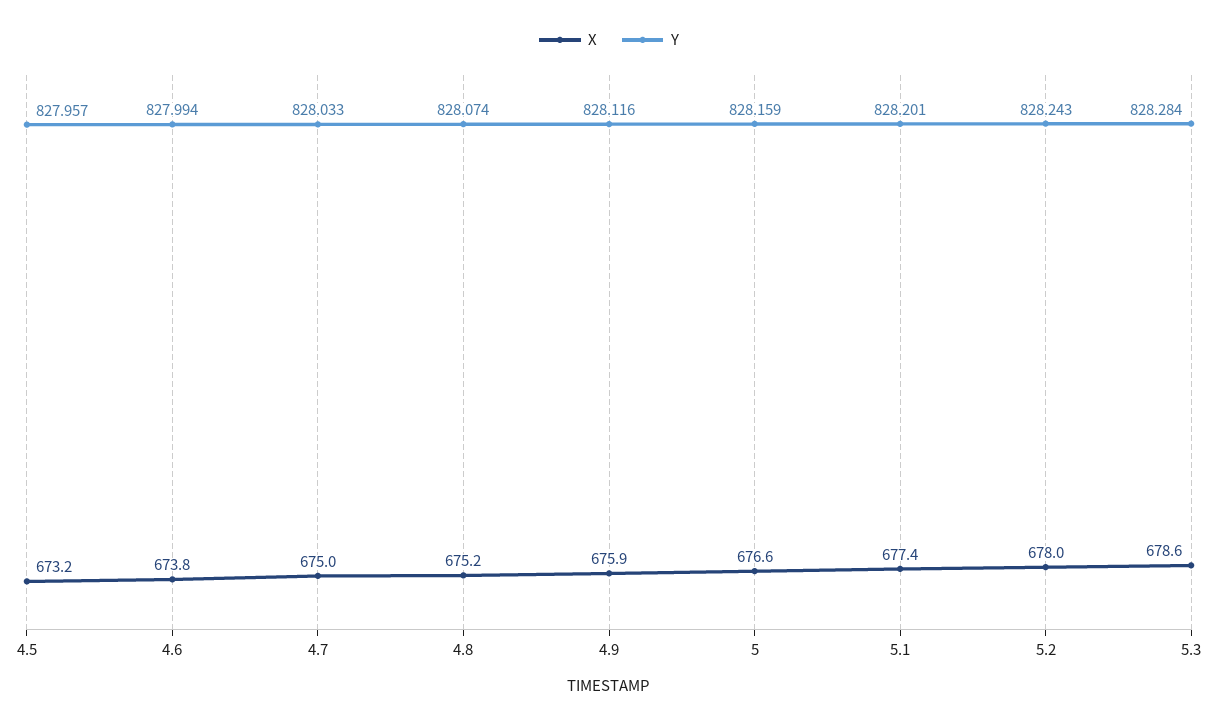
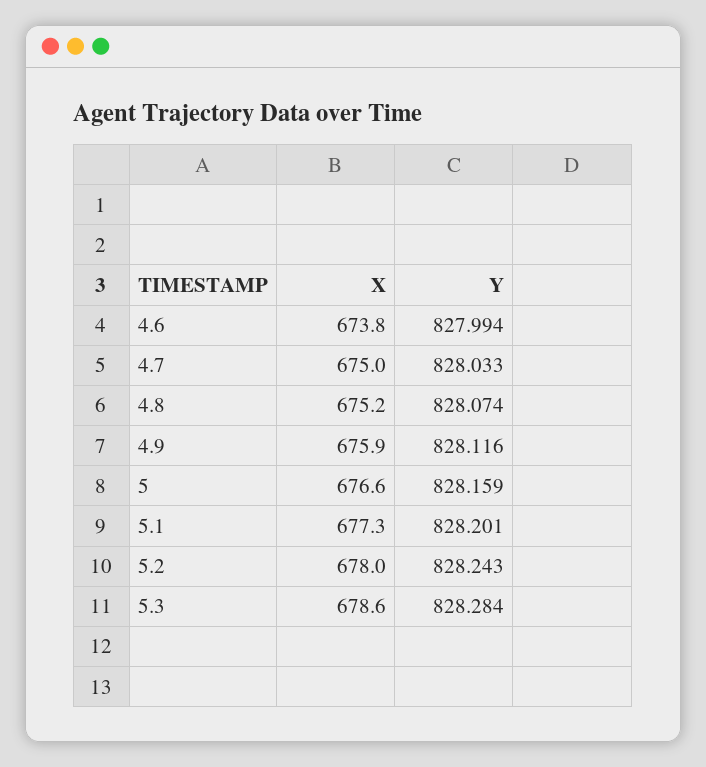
X, 4.5: 673.2 -> none
Y, 4.5: 827.957 -> none
X, 5.1: 677.4 -> 677.3

